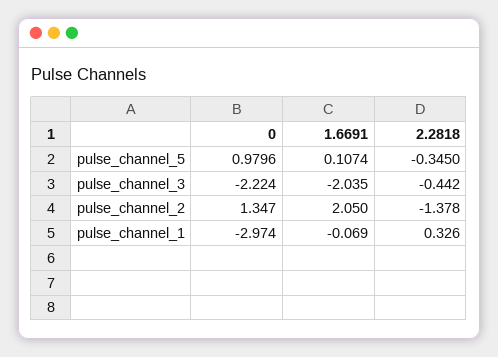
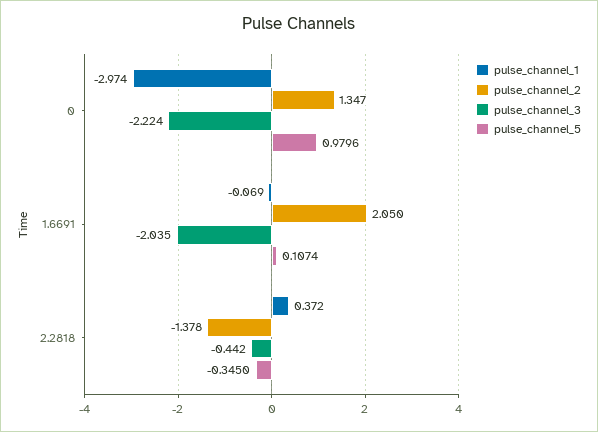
pulse_channel_1, 2.2818: 0.326 -> 0.372

